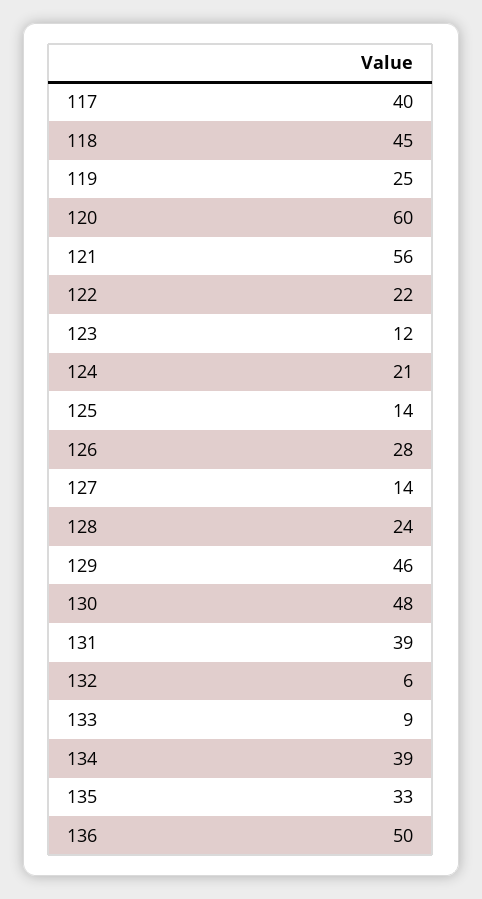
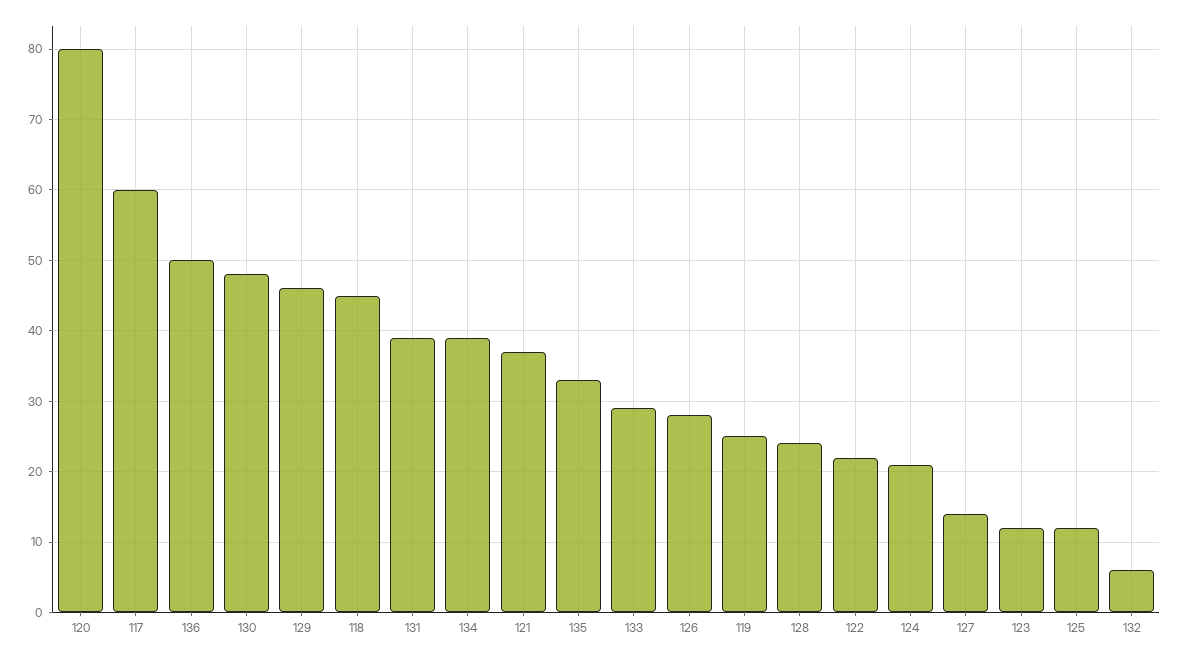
117: 40 -> 60
120: 60 -> 80
121: 56 -> 37
125: 14 -> 12
133: 9 -> 29

